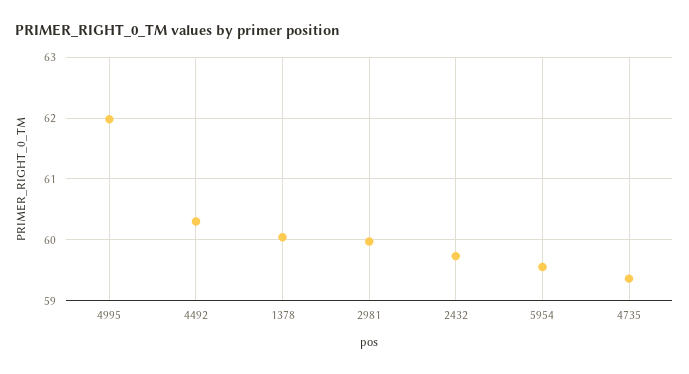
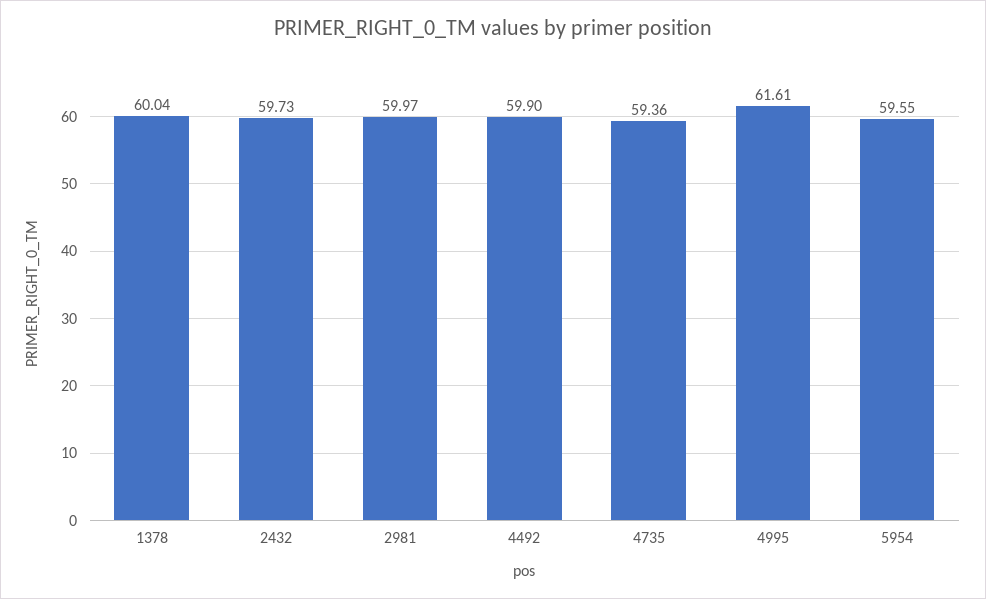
4995: 62 -> 61.61
4492: 60.3 -> 59.9

